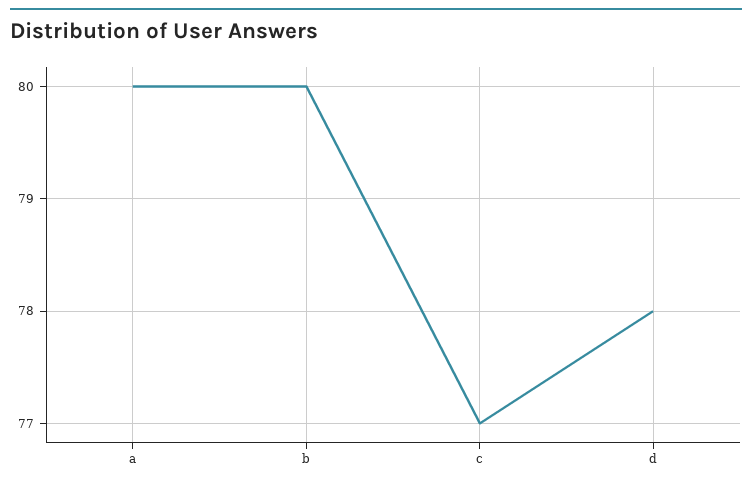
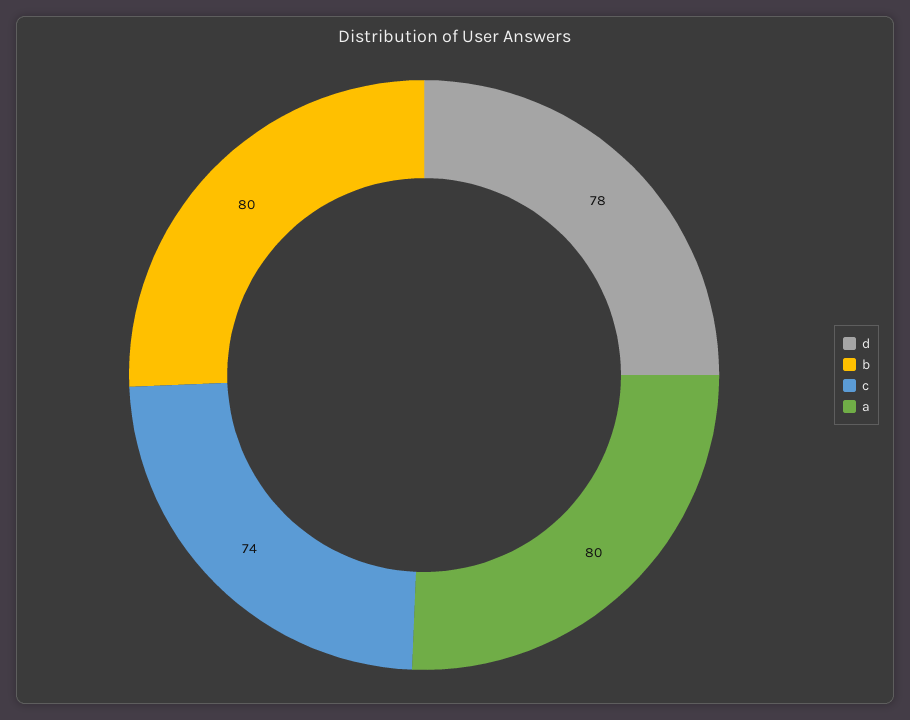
c: 77 -> 74

